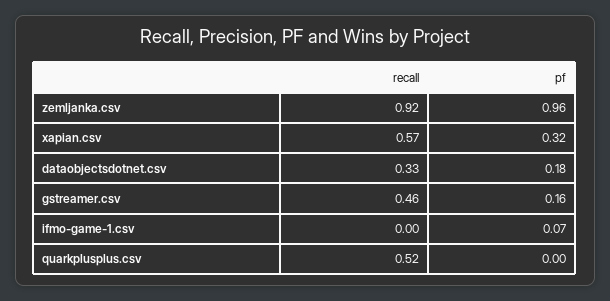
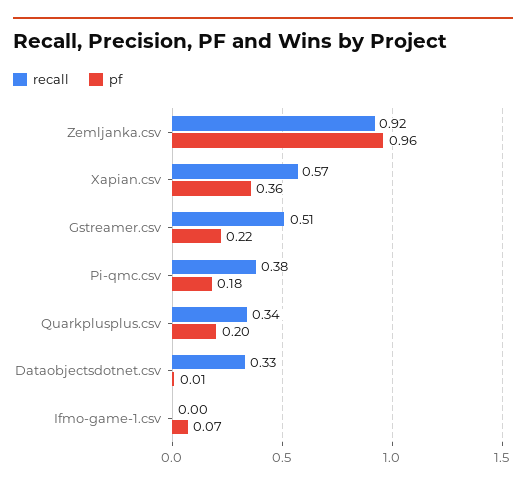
pf, xapian.csv: 0.32 -> 0.36
pf, dataobjectsdotnet.csv: 0.18 -> 0.01
recall, gstreamer.csv: 0.46 -> 0.51
pf, gstreamer.csv: 0.16 -> 0.22
recall, quarkplusplus.csv: 0.52 -> 0.34
pf, quarkplusplus.csv: 0 -> 0.2
recall, Pi-qmc.csv: none -> 0.38
pf, Pi-qmc.csv: none -> 0.18

